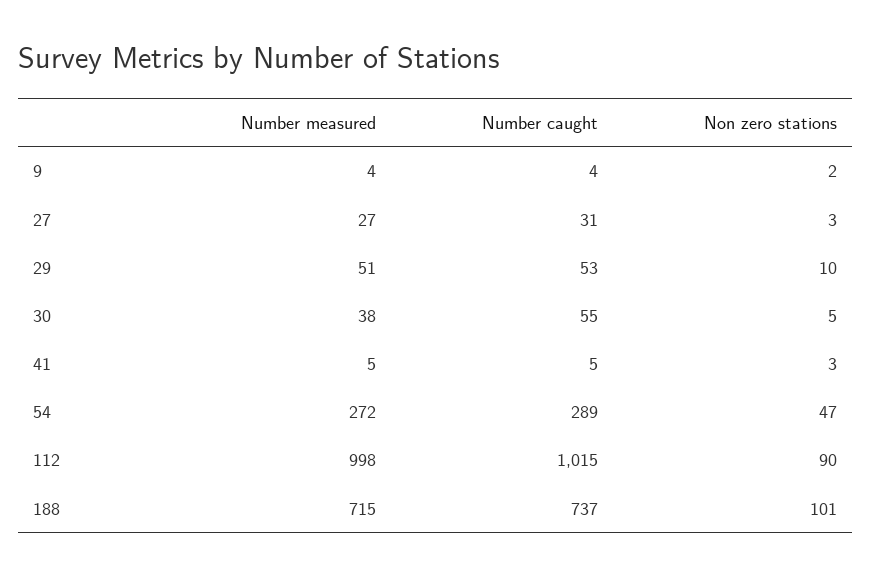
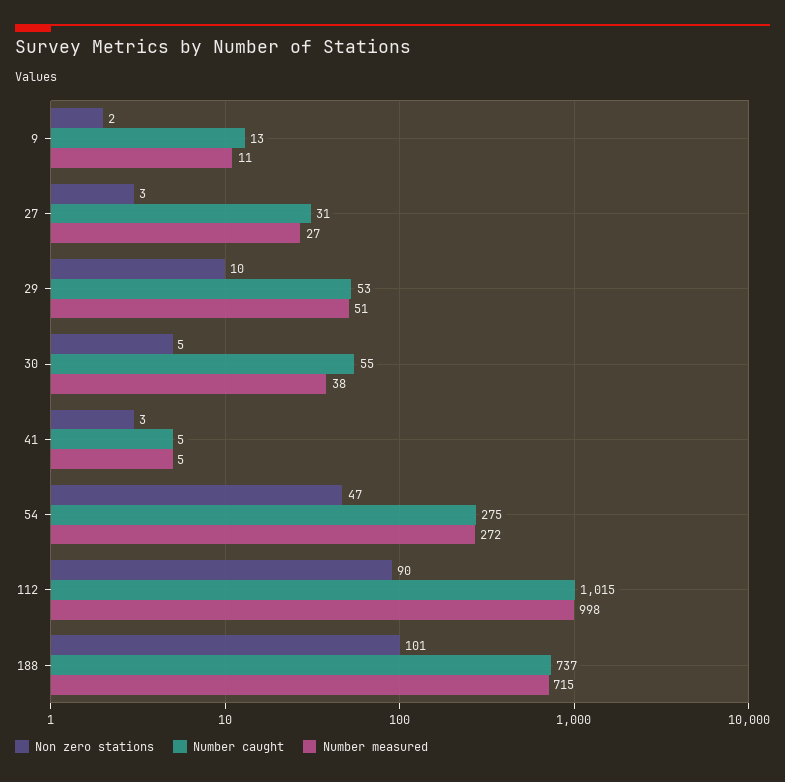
Number measured, 9: 4 -> 11
Number caught, 9: 4 -> 13
Number caught, 54: 289 -> 275

